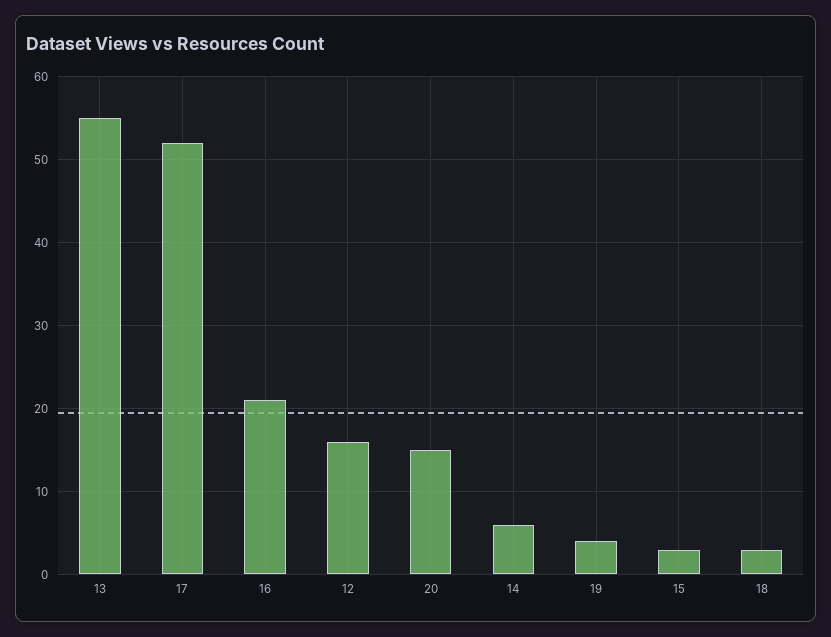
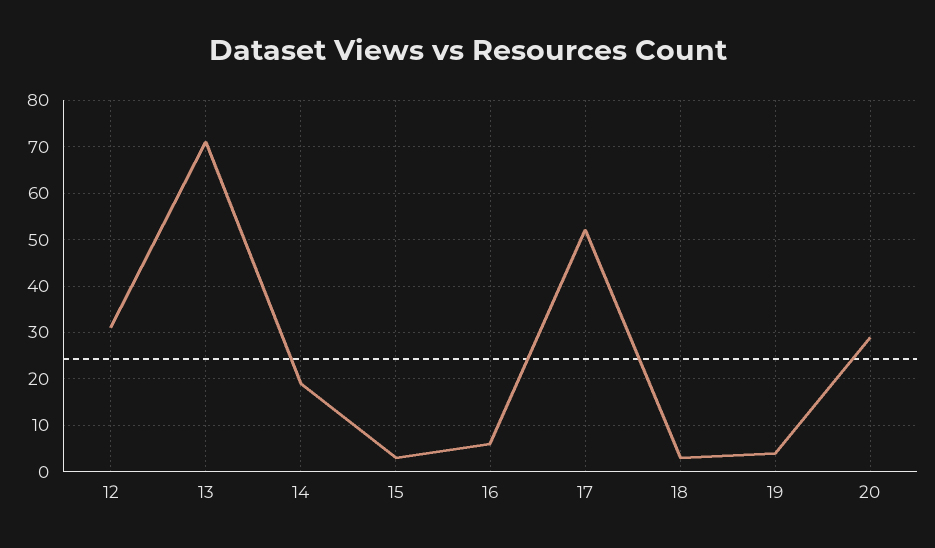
13: 55 -> 70
16: 21 -> 5
12: 16 -> 30
20: 15 -> 30
14: 6 -> 20

